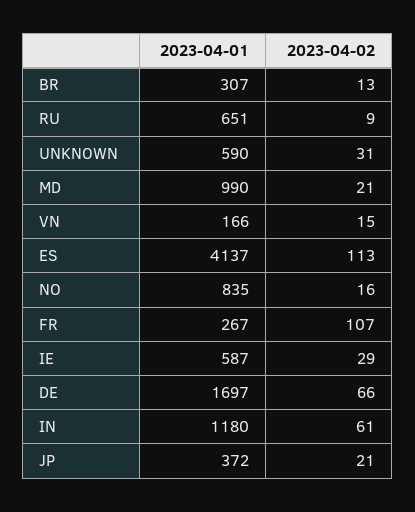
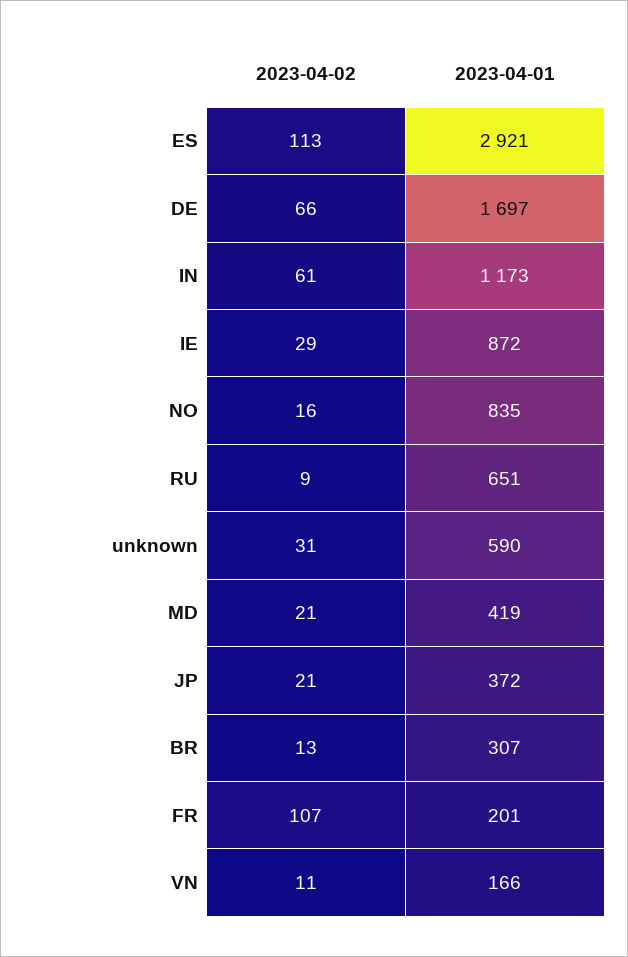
2023-04-01, MD: 990 -> 419
2023-04-02, VN: 15 -> 11
2023-04-01, ES: 4137 -> 2921
2023-04-01, FR: 267 -> 201
2023-04-01, IE: 587 -> 872
2023-04-01, IN: 1180 -> 1173

